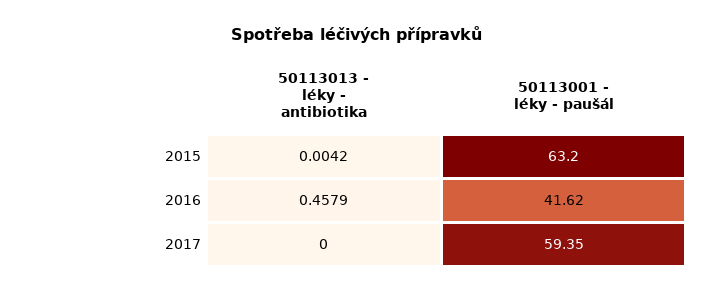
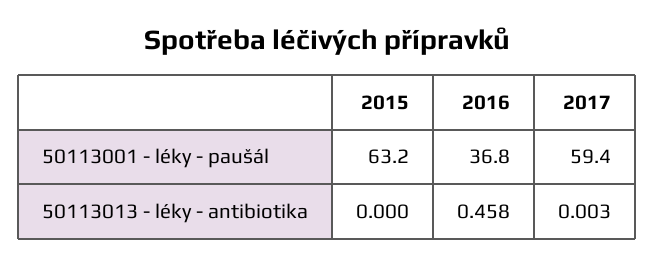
50113013 - léky - antibiotika, 2015: 0.0042 -> 0
50113001 - léky - paušál, 2016: 41.62 -> 36.8
50113013 - léky - antibiotika, 2017: 0 -> 0.003

